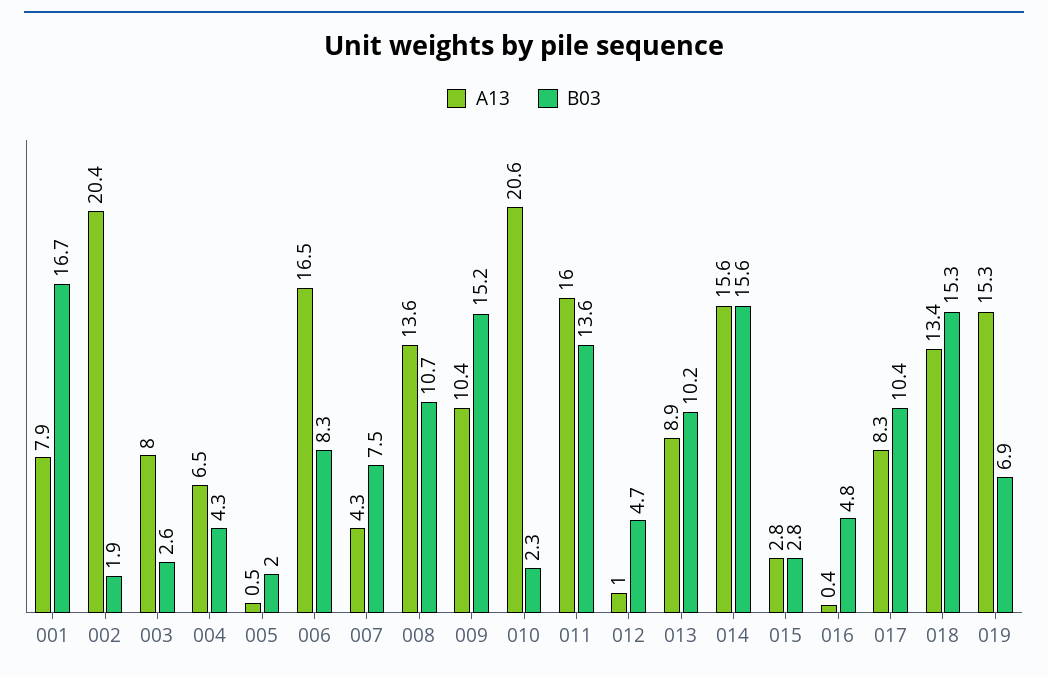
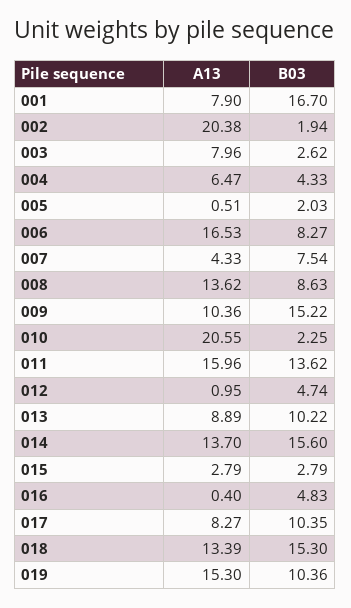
B03, 008: 10.7 -> 8.63
A13, 014: 15.6 -> 13.7
B03, 019: 6.9 -> 10.36

